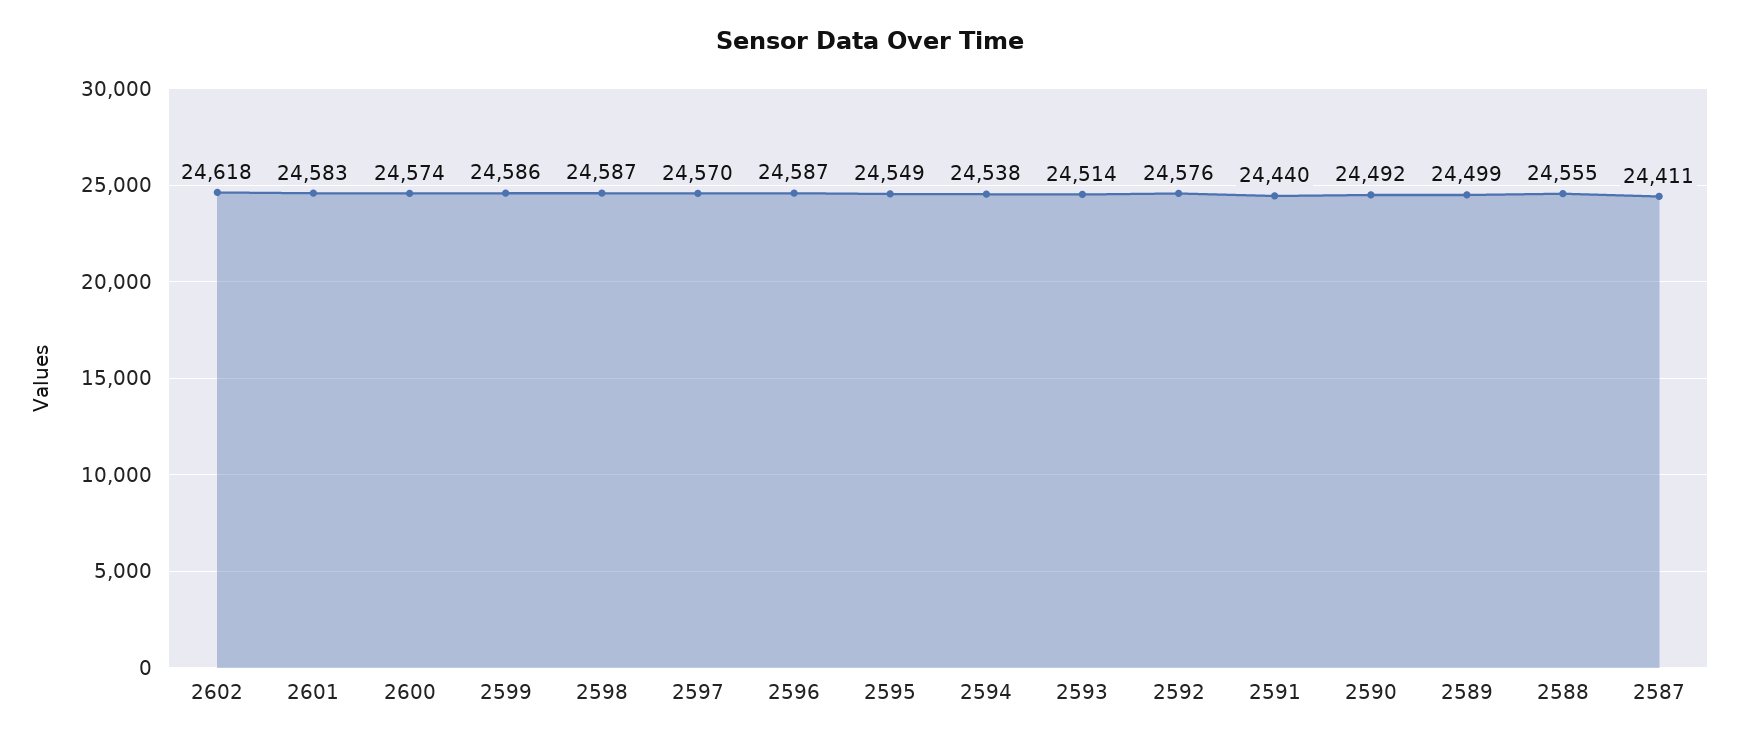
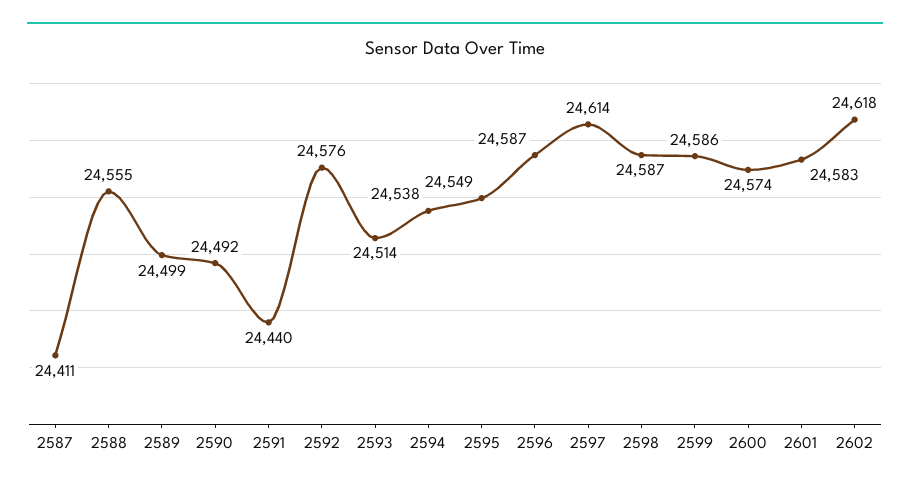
2597: 24570 -> 24614

